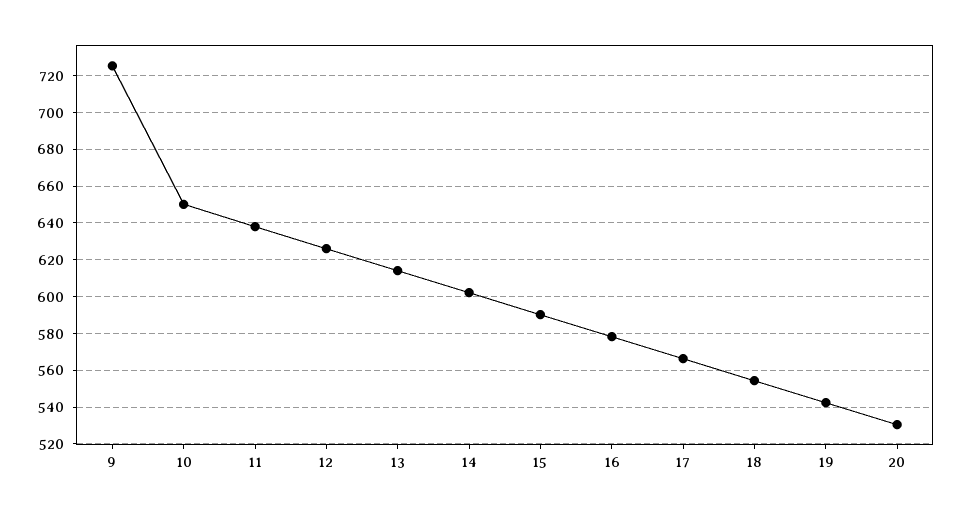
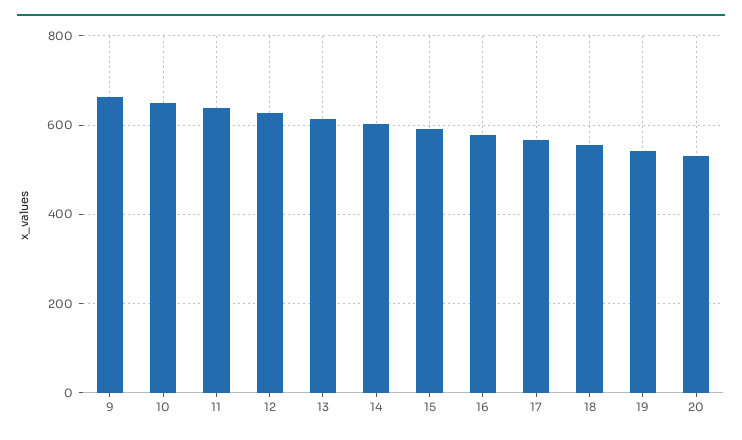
9: 725 -> 660

